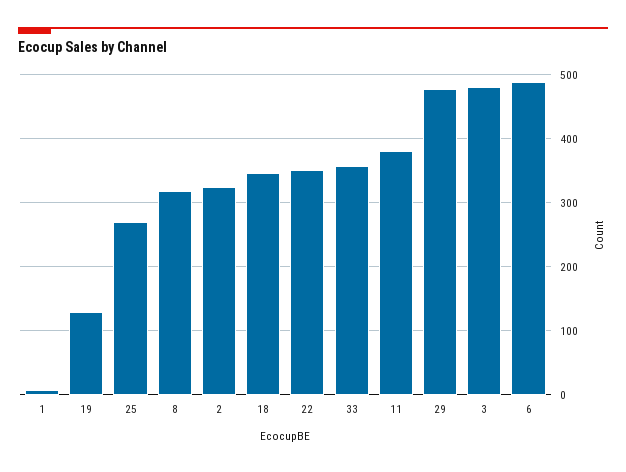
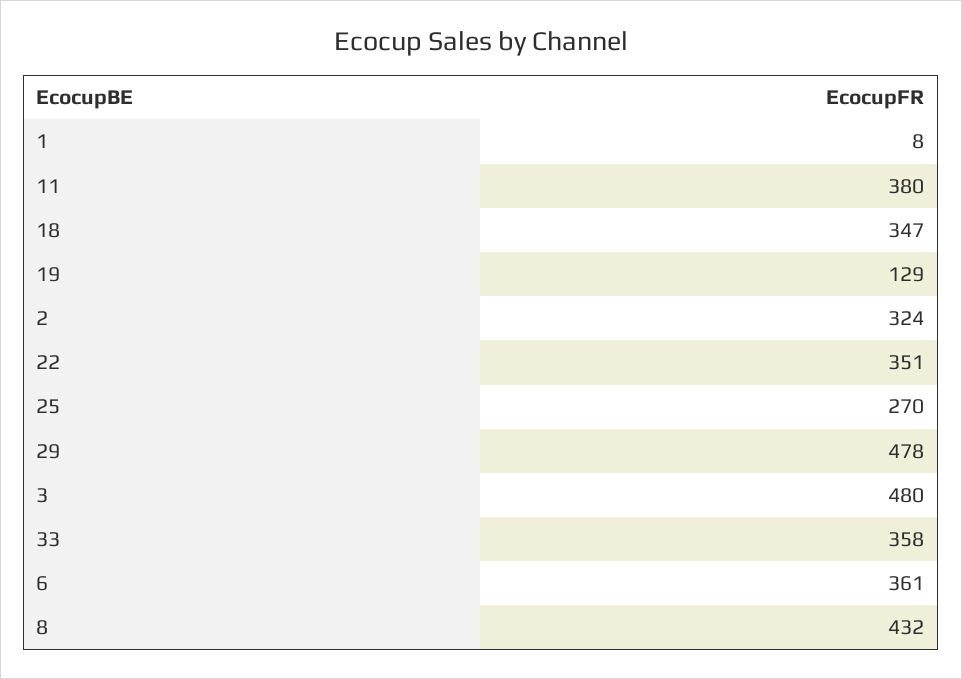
8: 320 -> 432
6: 490 -> 361

